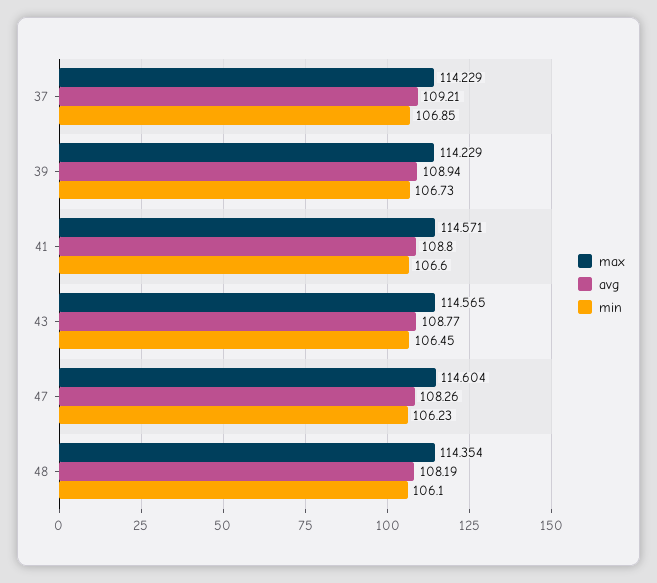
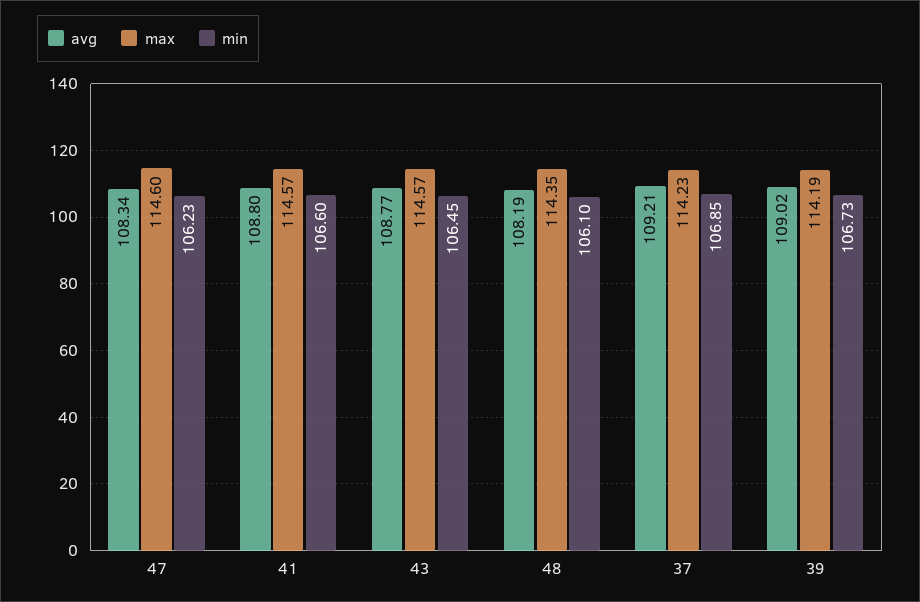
max, 39: 114.229 -> 114.19
avg, 39: 108.94 -> 109.02
avg, 47: 108.26 -> 108.34

